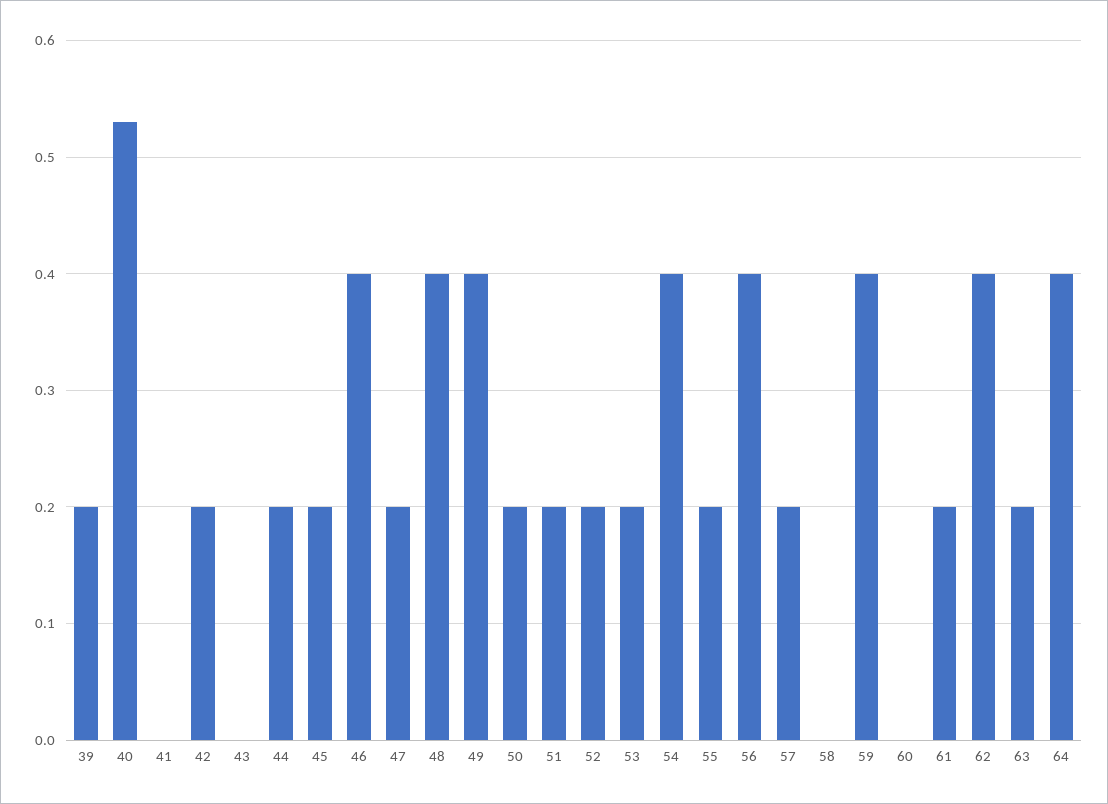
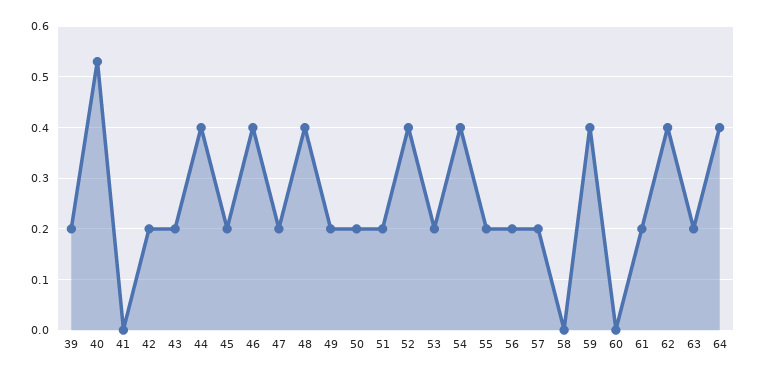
43: 0 -> 0.2
44: 0.2 -> 0.4
49: 0.4 -> 0.2
52: 0.2 -> 0.4
56: 0.4 -> 0.2

